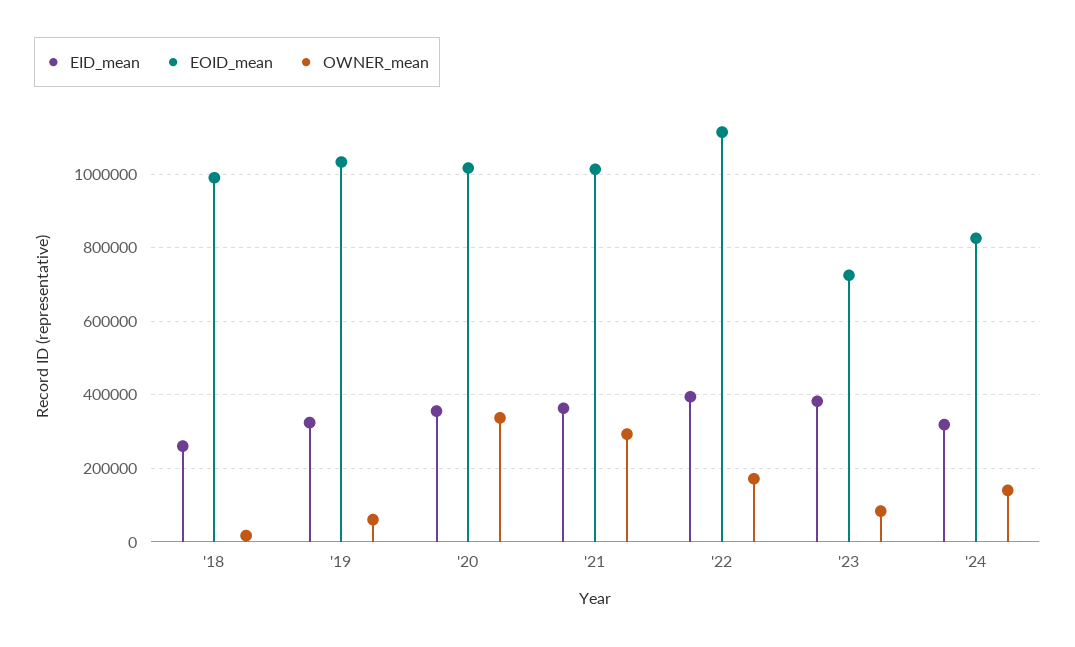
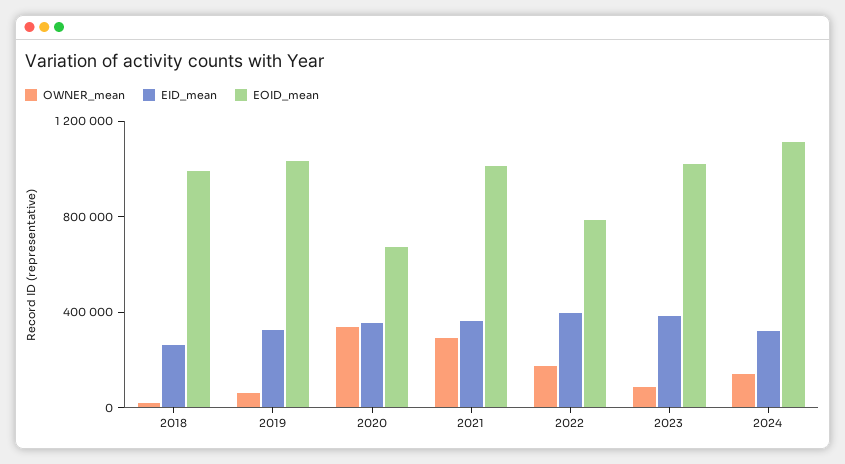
EOID_mean, '20: 1020000 -> 700000
EOID_mean, '22: 1120000 -> 800000
EOID_mean, '23: 720000 -> 1000000
EOID_mean, '24: 820000 -> 1100000

